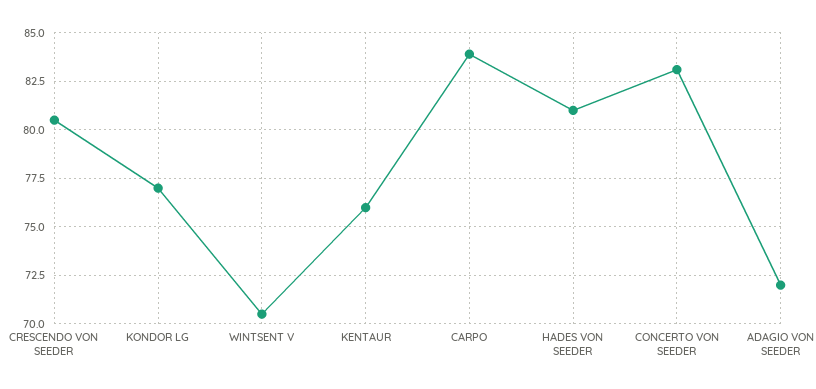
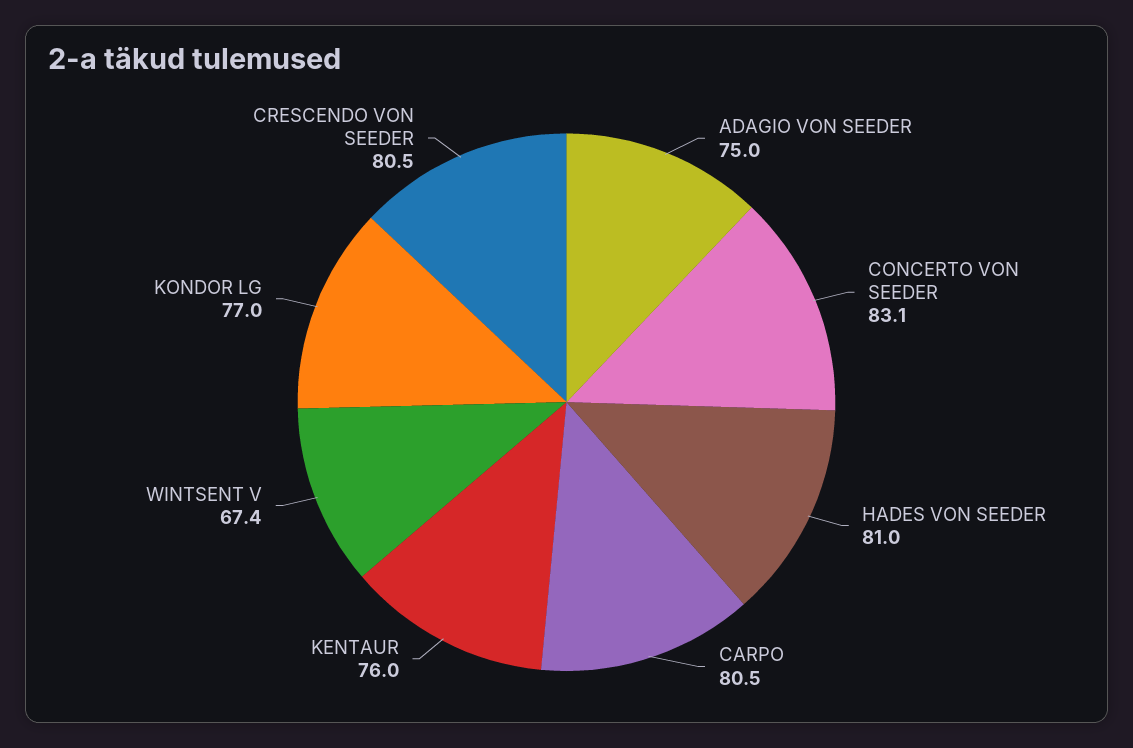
WINTSENT V: 70.5 -> 67.4
CARPO: 84 -> 80.5
ADAGIO VON SEEDER: 72 -> 75

